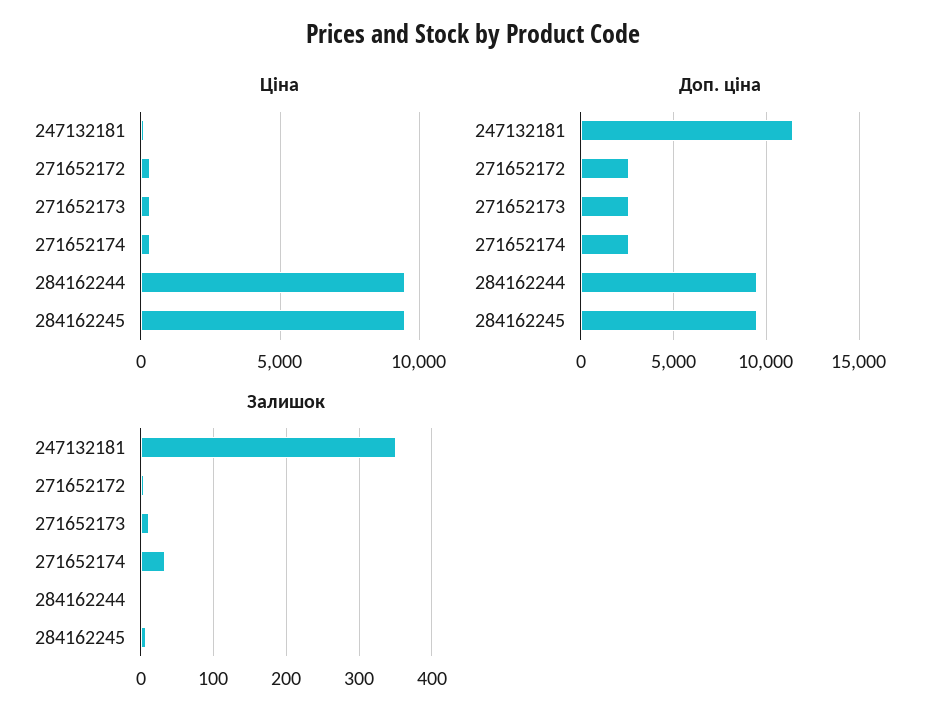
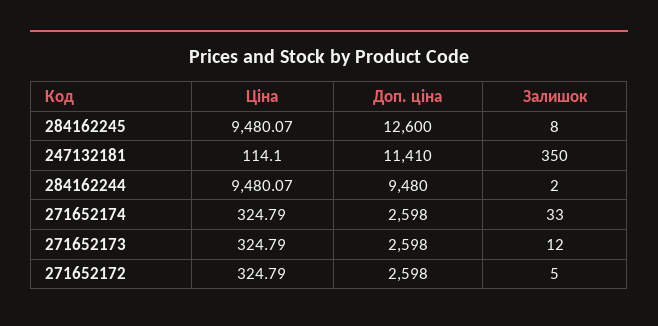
Доп. ціна, 284162245: 9500 -> 12600

